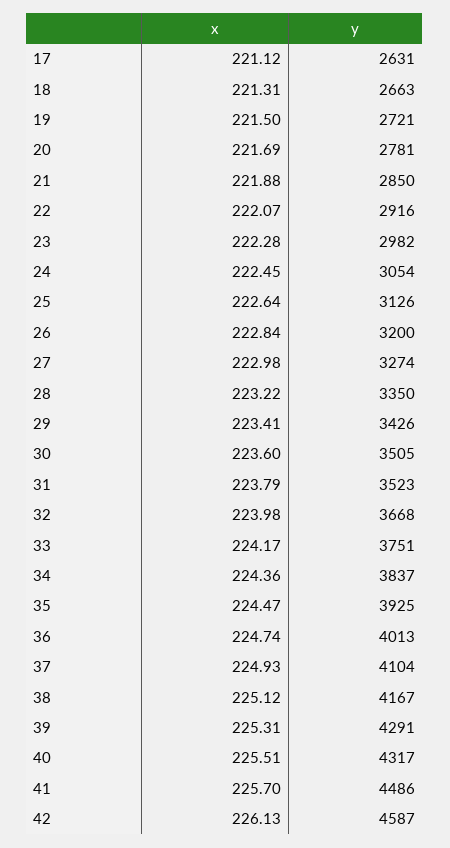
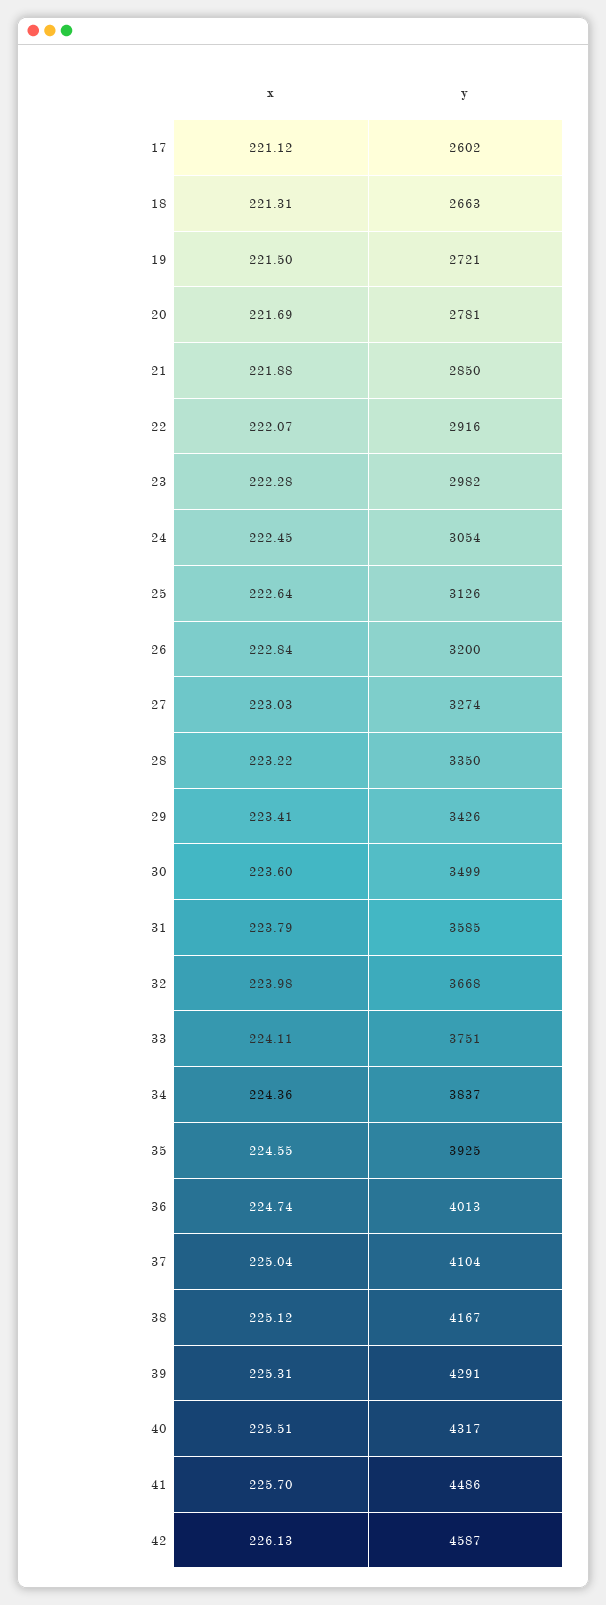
y, 17: 2631 -> 2602
x, 27: 222.98 -> 223.03
y, 30: 3505 -> 3499
y, 31: 3523 -> 3585
x, 33: 224.17 -> 224.11
x, 35: 224.47 -> 224.55
x, 37: 224.93 -> 225.04

